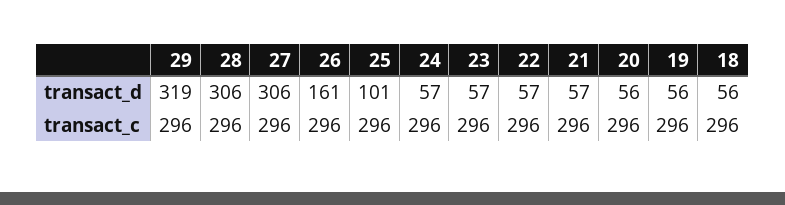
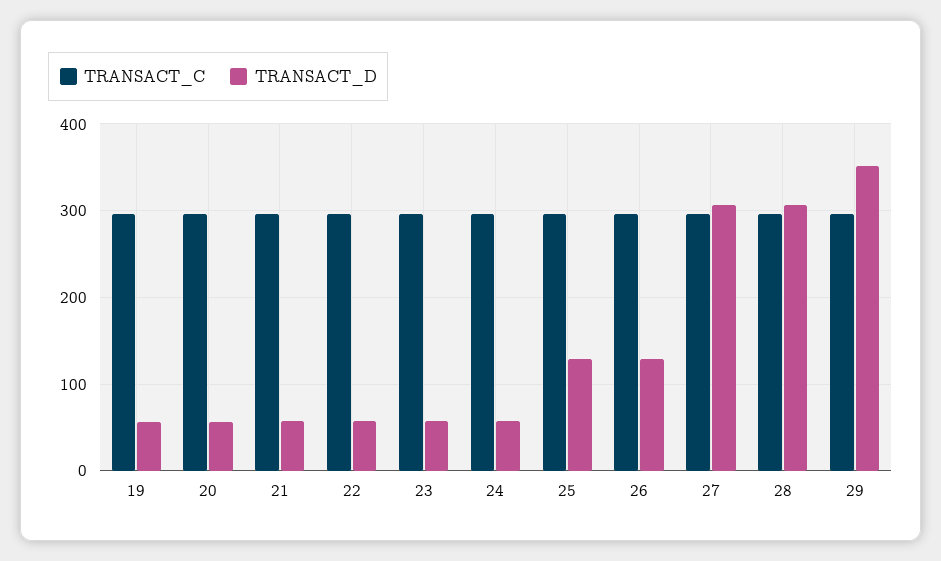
transact_d, 29: 319 -> 350
transact_d, 26: 161 -> 130
transact_d, 25: 101 -> 130
transact_d, 18: 56 -> none
transact_c, 18: 296 -> none

